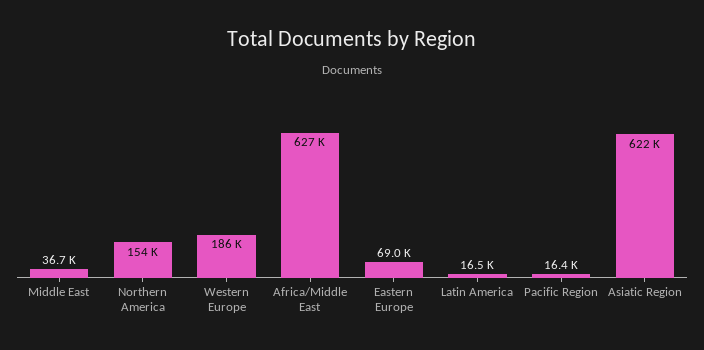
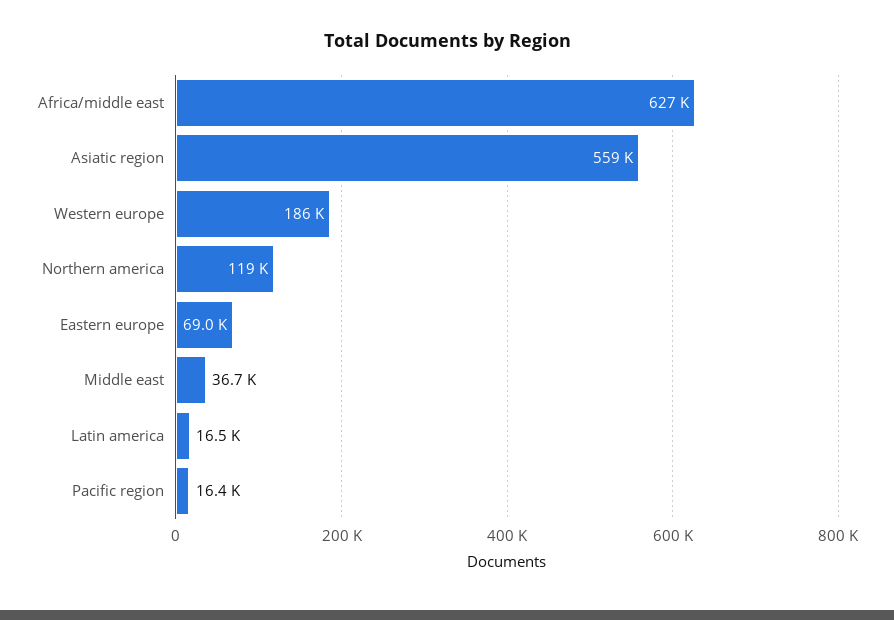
Northern America: 154000 -> 119000
Asiatic Region: 622000 -> 559000

